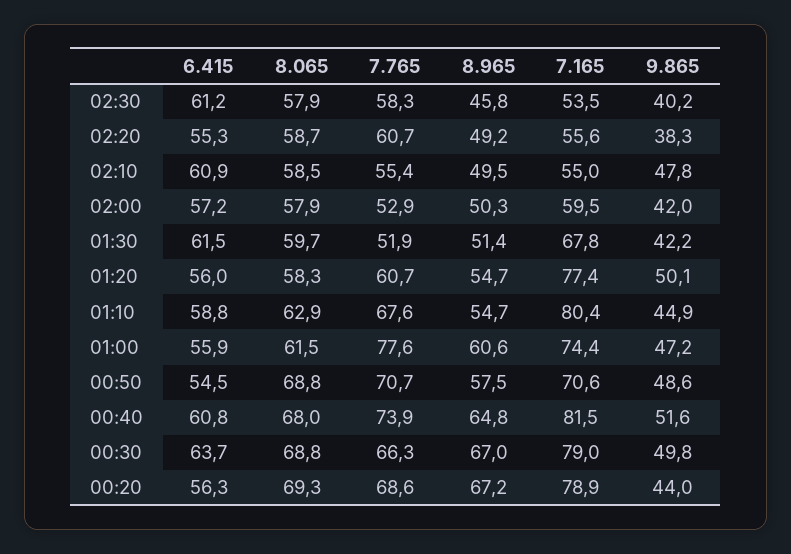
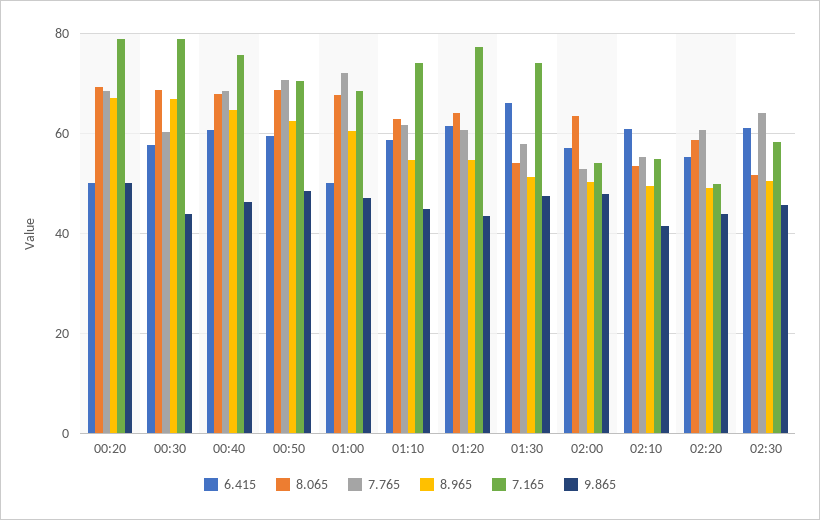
8.065, 02:30: 57.9 -> 52
7.765, 02:30: 58.3 -> 64
8.965, 02:30: 45.8 -> 50
7.165, 02:30: 53.5 -> 58
9.865, 02:30: 40.2 -> 46
7.165, 02:20: 55.6 -> 50
9.865, 02:20: 38.3 -> 44
8.065, 02:10: 58.5 -> 54
9.865, 02:10: 47.8 -> 42
8.065, 02:00: 57.9 -> 64
7.165, 02:00: 59.5 -> 54
9.865, 02:00: 42 -> 48
6.415, 01:30: 61.5 -> 66
8.065, 01:30: 59.7 -> 54
7.765, 01:30: 51.9 -> 58
7.165, 01:30: 67.8 -> 74
9.865, 01:30: 42.2 -> 48
6.415, 01:20: 56 -> 62
8.065, 01:20: 58.3 -> 64
9.865, 01:20: 50.1 -> 44
7.765, 01:10: 67.6 -> 62
7.165, 01:10: 80.4 -> 74
6.415, 01:00: 55.9 -> 50
8.065, 01:00: 61.5 -> 68
7.765, 01:00: 77.6 -> 72
7.165, 01:00: 74.4 -> 68
6.415, 00:50: 54.5 -> 60
8.965, 00:50: 57.5 -> 62
7.765, 00:40: 73.9 -> 68
7.165, 00:40: 81.5 -> 76
9.865, 00:40: 51.6 -> 46
6.415, 00:30: 63.7 -> 58
7.765, 00:30: 66.3 -> 60
9.865, 00:30: 49.8 -> 44
6.415, 00:20: 56.3 -> 50
9.865, 00:20: 44 -> 50

